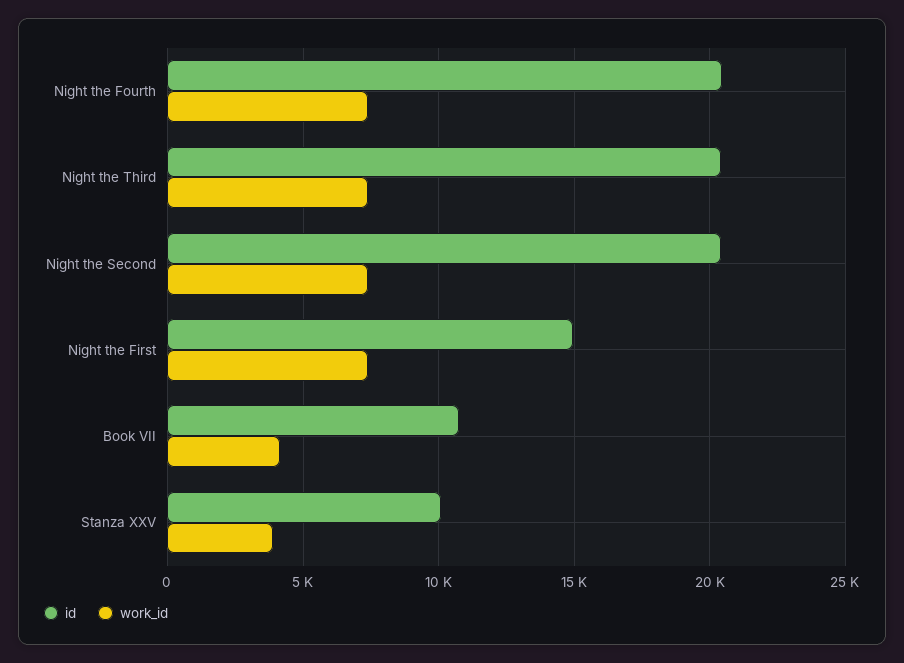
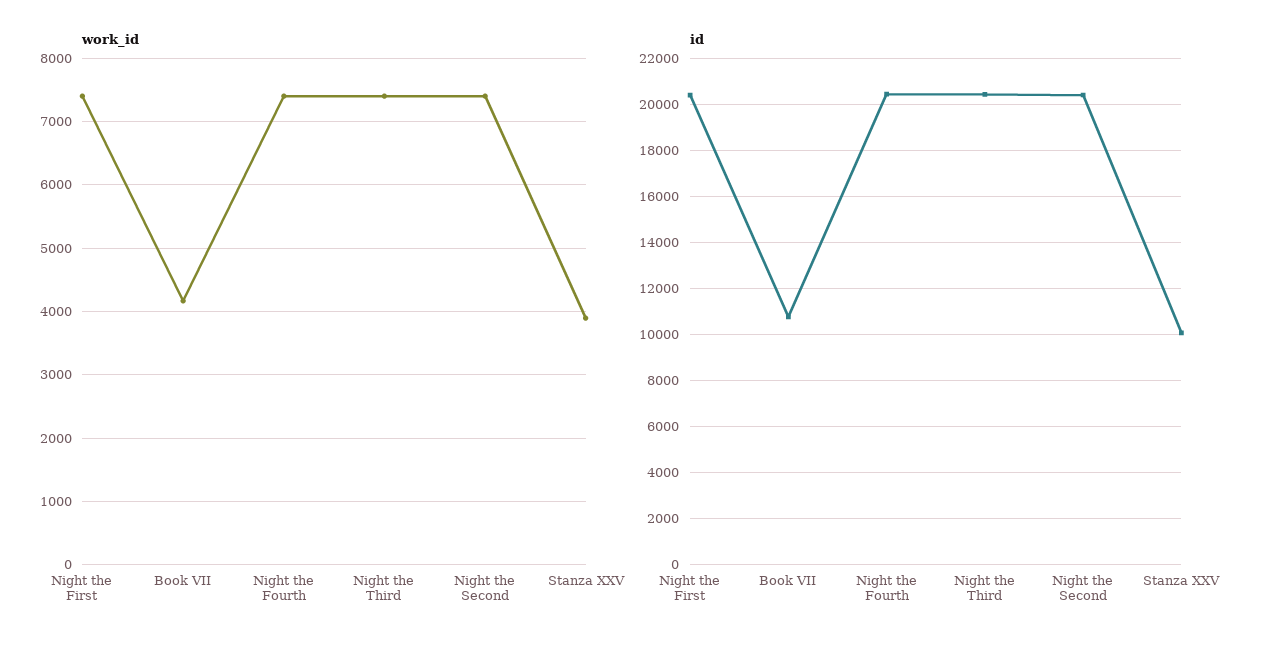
id, Night the First: 15000 -> 20500

